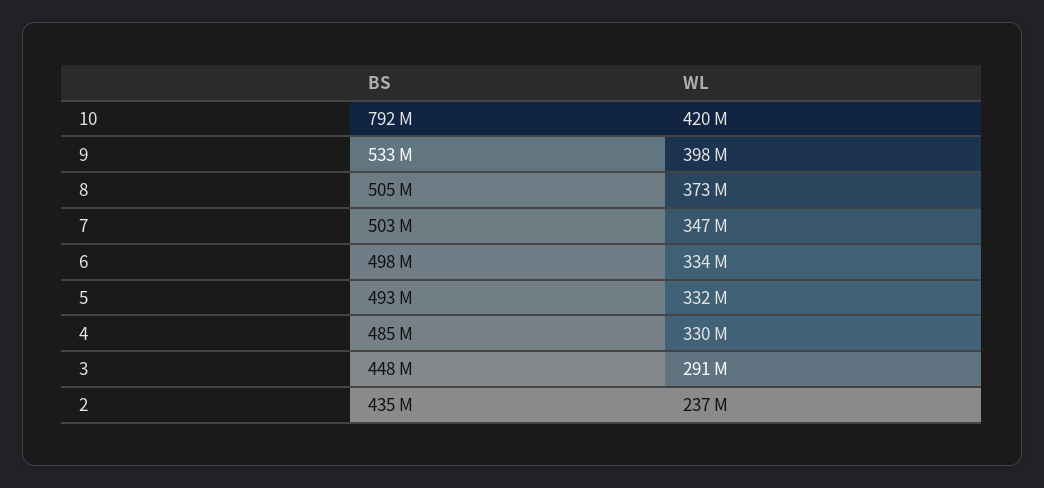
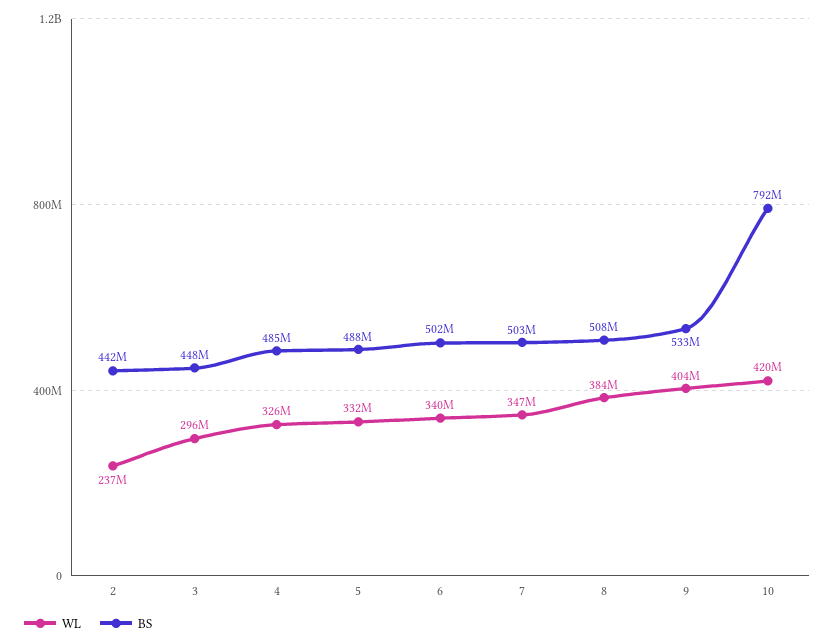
WL, 9: 398000000 -> 404000000
BS, 8: 505000000 -> 508000000
WL, 8: 373000000 -> 384000000
BS, 6: 498000000 -> 502000000
WL, 6: 334000000 -> 340000000
BS, 5: 493000000 -> 488000000
WL, 4: 330000000 -> 326000000
WL, 3: 291000000 -> 296000000
BS, 2: 435000000 -> 442000000

